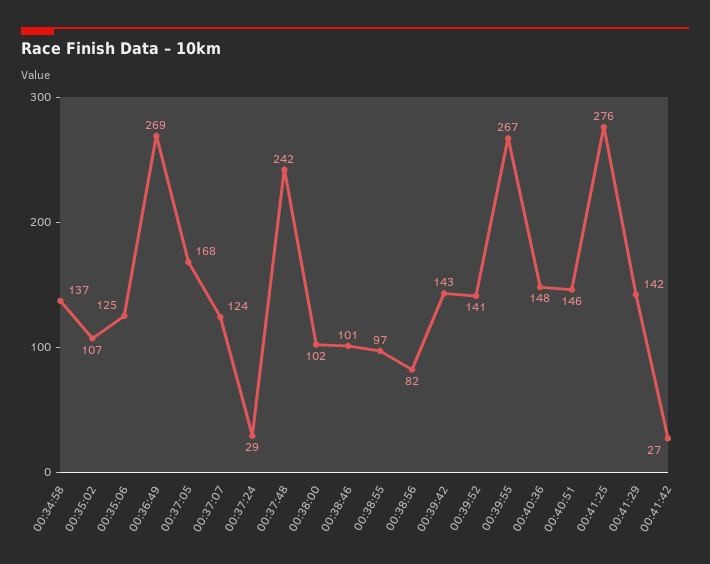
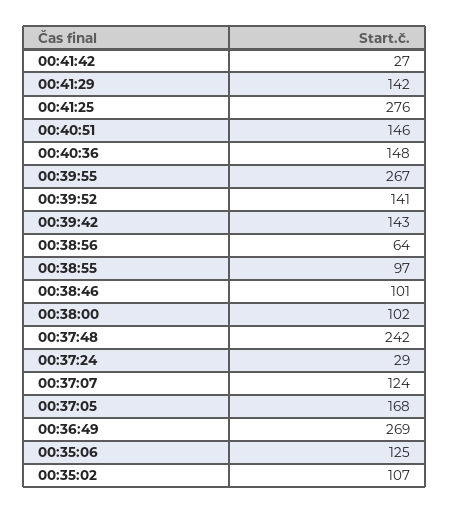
00:34:58: 137 -> none
00:38:56: 82 -> 64

